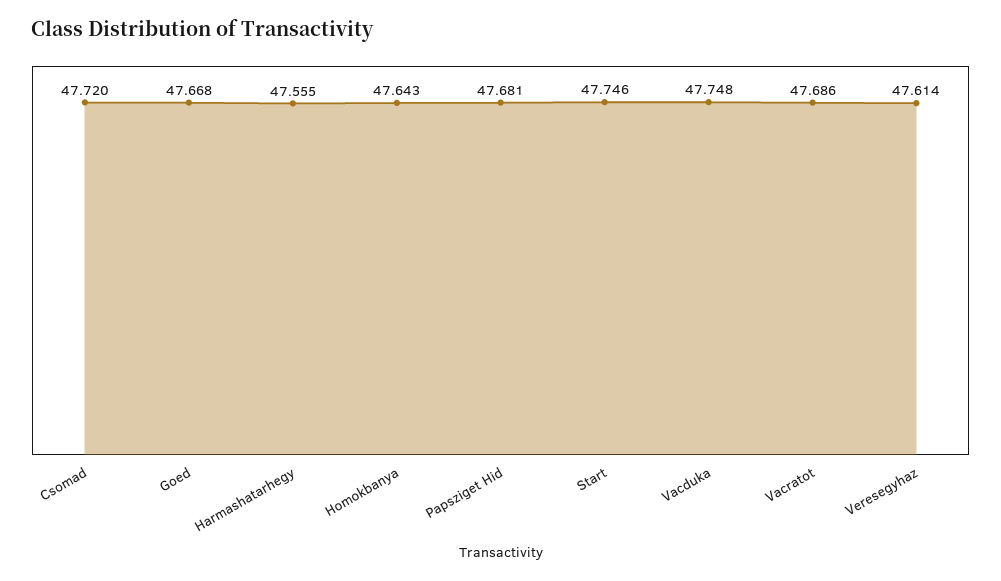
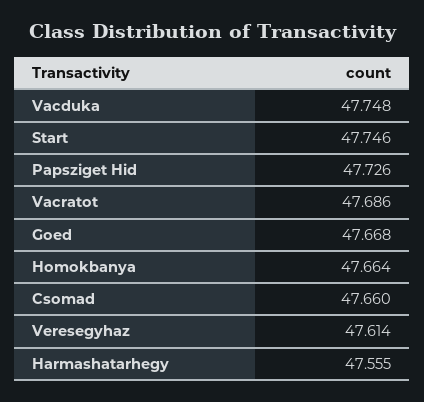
Csomad: 47.72 -> 47.66
Homokbanya: 47.643 -> 47.664
Papsziget Hid: 47.681 -> 47.726

